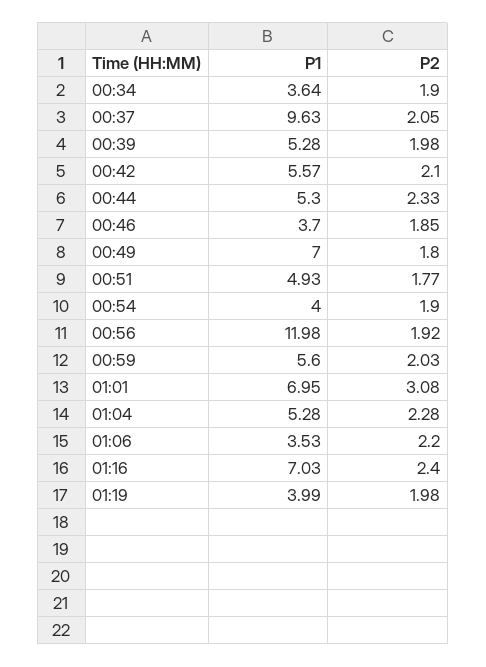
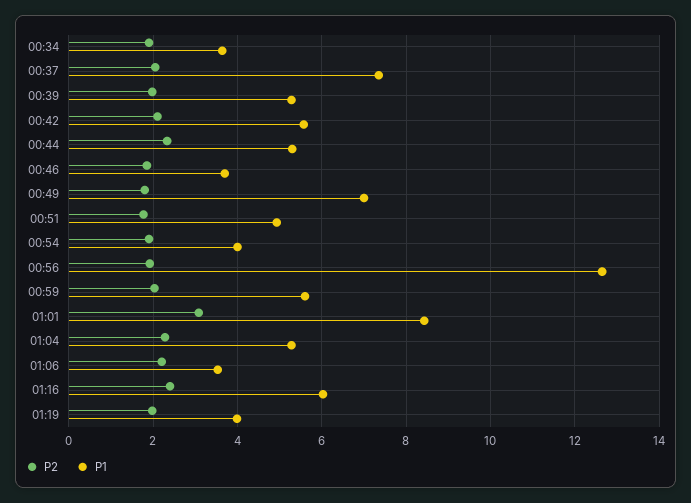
P1, 00:37: 9.63 -> 7.4
P1, 00:56: 11.98 -> 12.6
P1, 01:01: 6.95 -> 8.4
P1, 01:16: 7.03 -> 6

